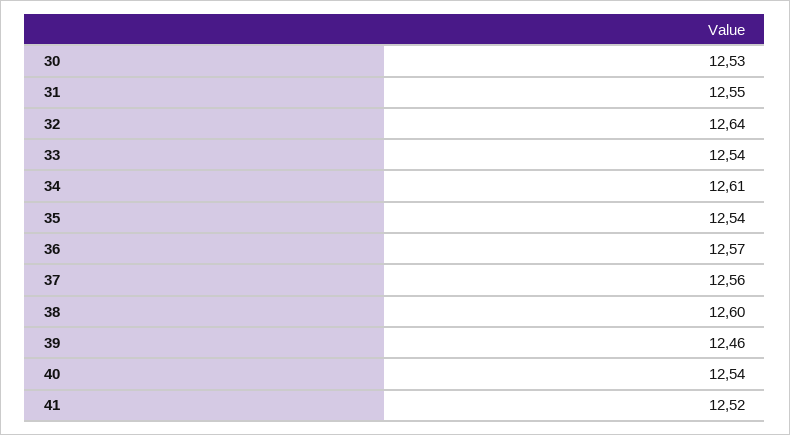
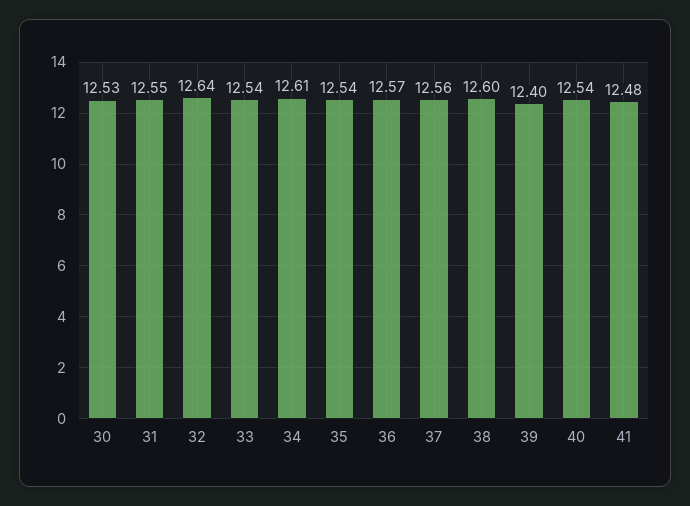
39: 12.46 -> 12.4
41: 12.52 -> 12.48

